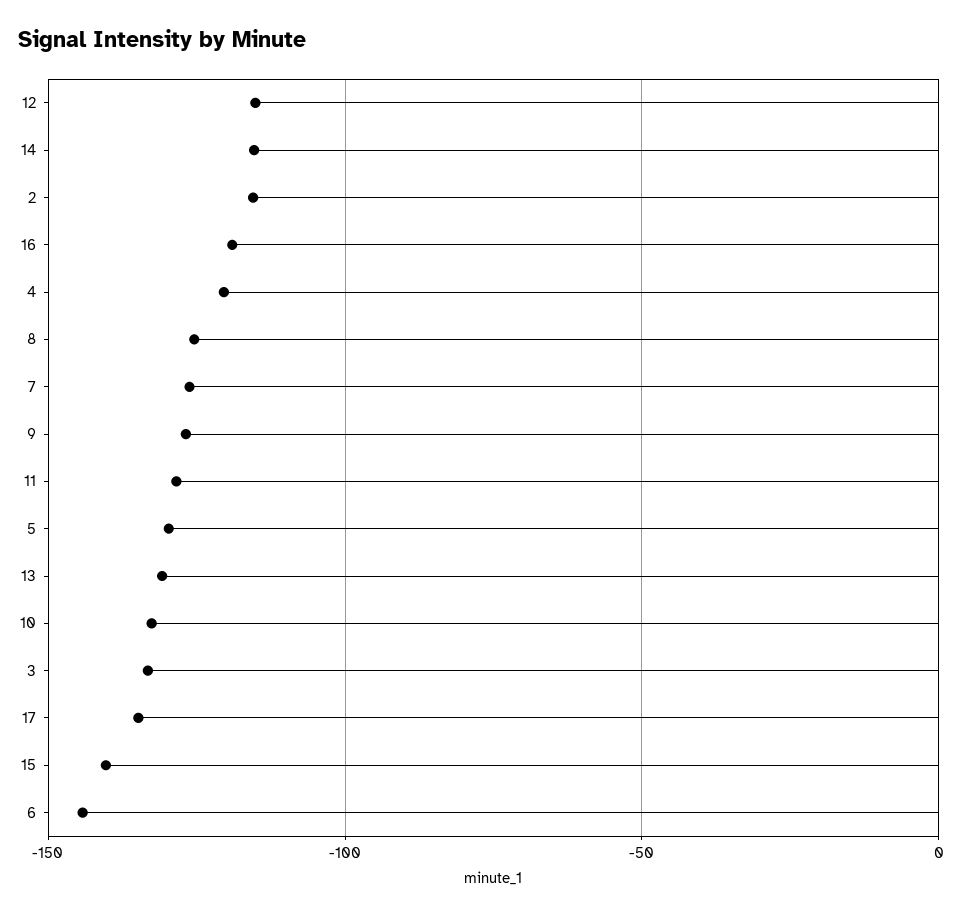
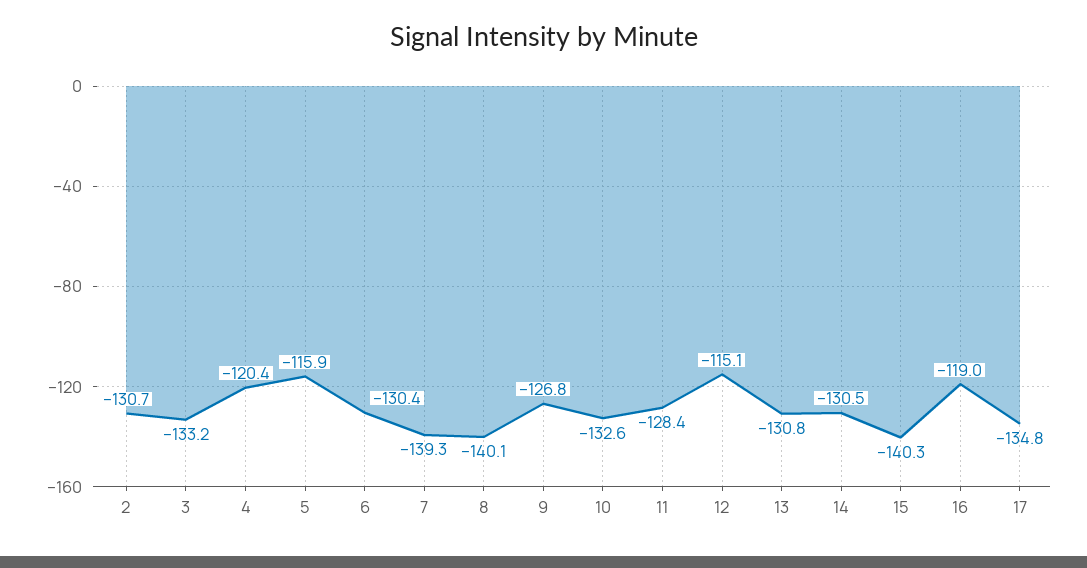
14: -115 -> -130.5
2: -115 -> -130.7
8: -125 -> -140.1
7: -125 -> -139.3
5: -130 -> -115.9
6: -145 -> -130.4

